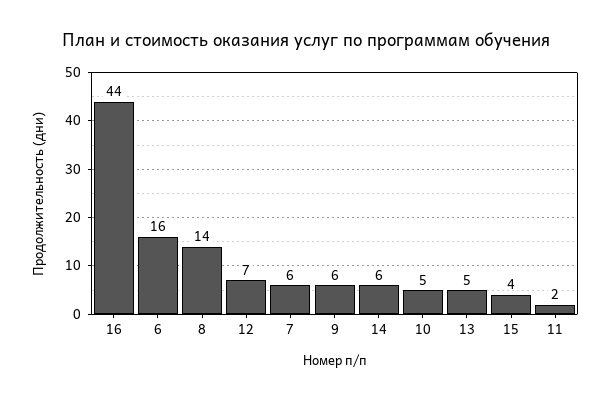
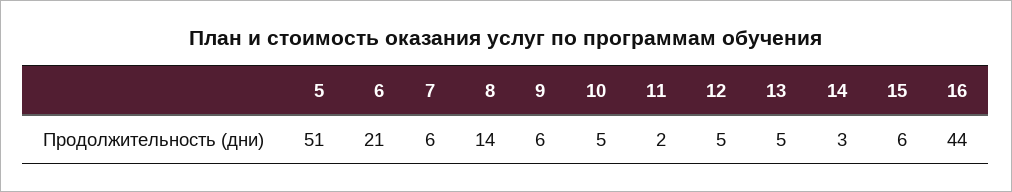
6: 16 -> 21
12: 7 -> 5
14: 6 -> 3
15: 4 -> 6
5: none -> 51

